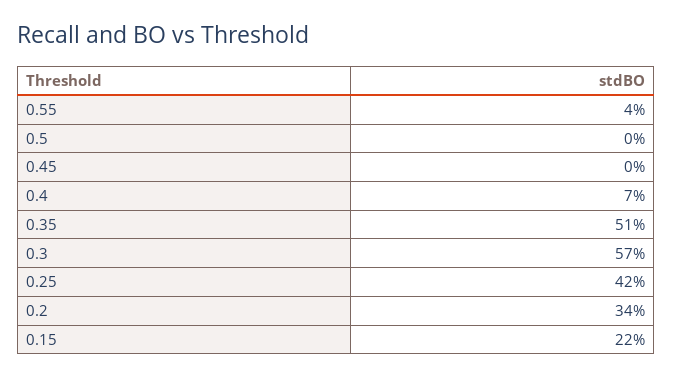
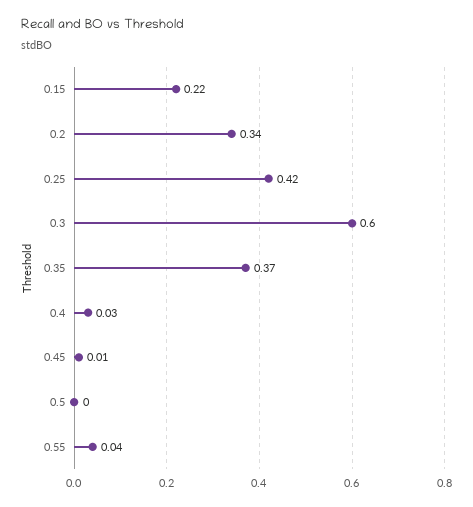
0.45: 0 -> 0.01
0.4: 0.07 -> 0.03
0.35: 0.51 -> 0.37
0.3: 0.57 -> 0.6

